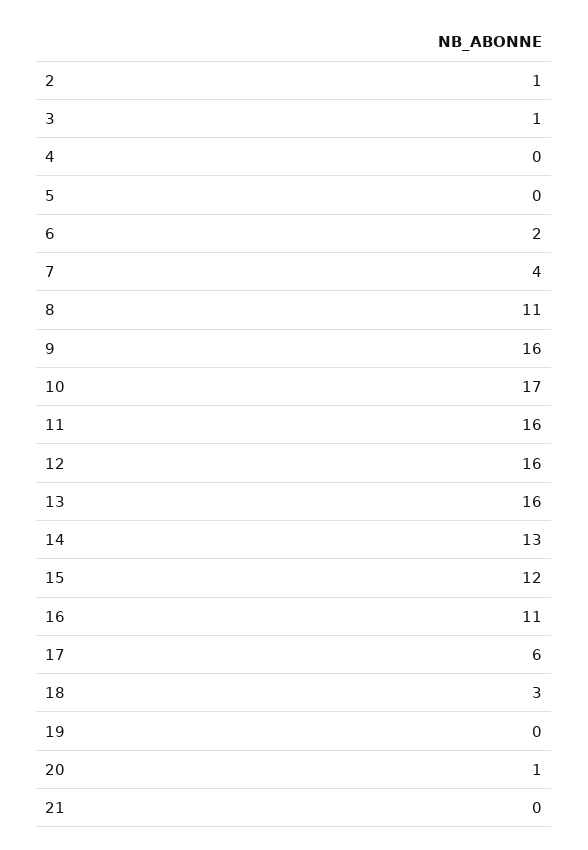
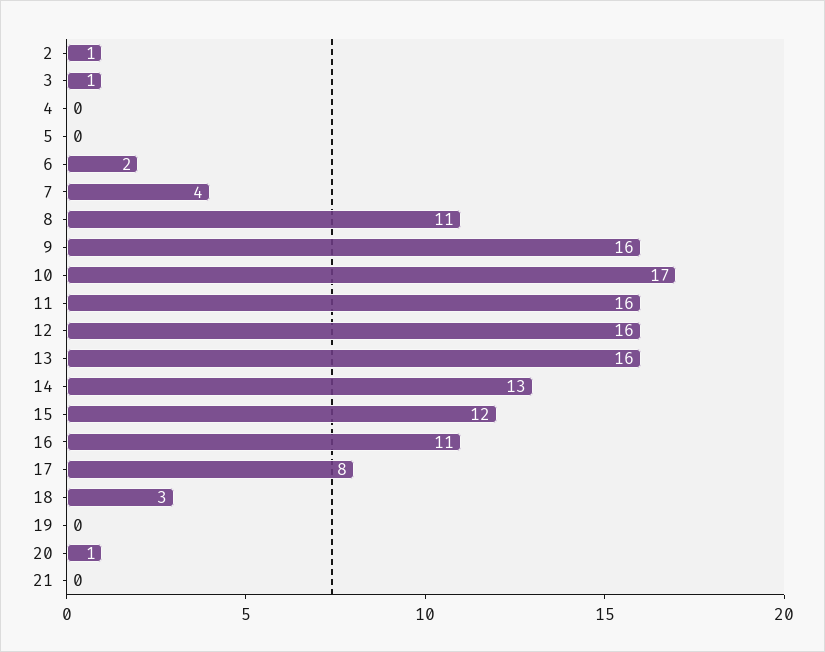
17: 6 -> 8

